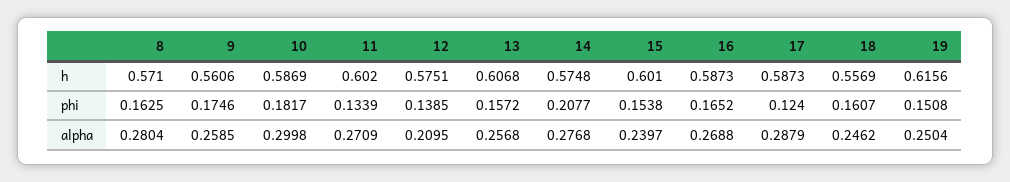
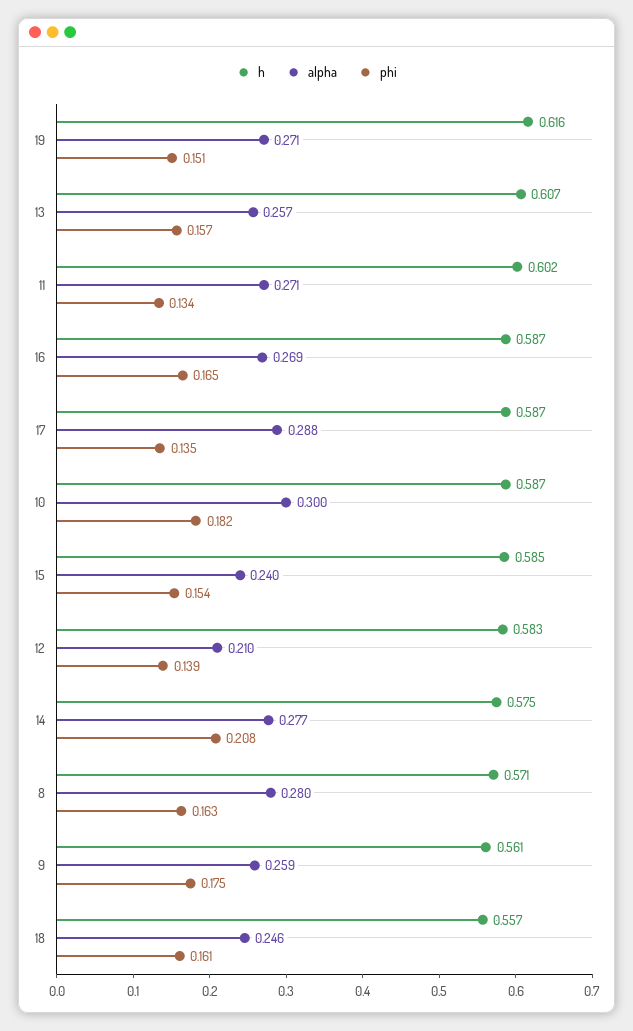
h, 12: 0.5751 -> 0.583
h, 15: 0.601 -> 0.585
phi, 17: 0.124 -> 0.135
alpha, 19: 0.2504 -> 0.271

